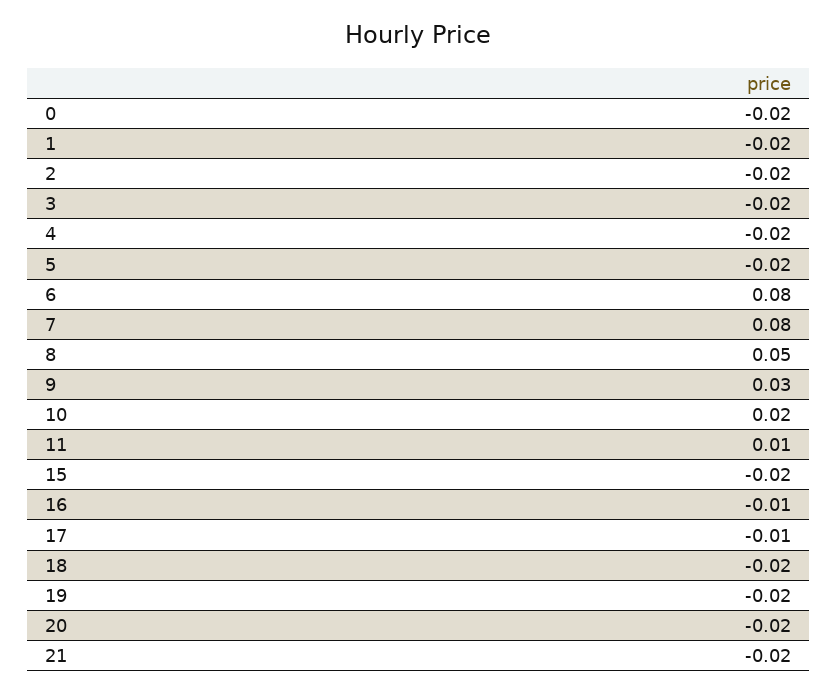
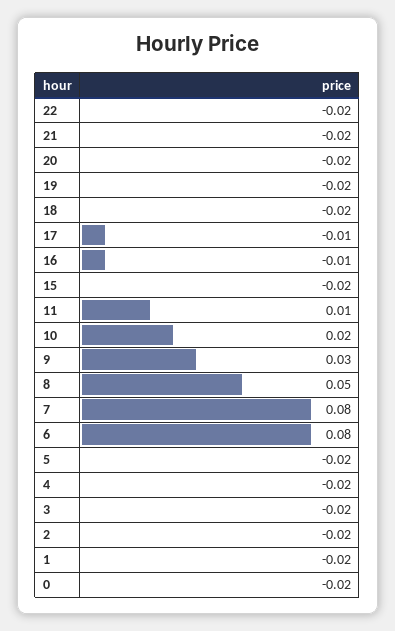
22: none -> -0.02

